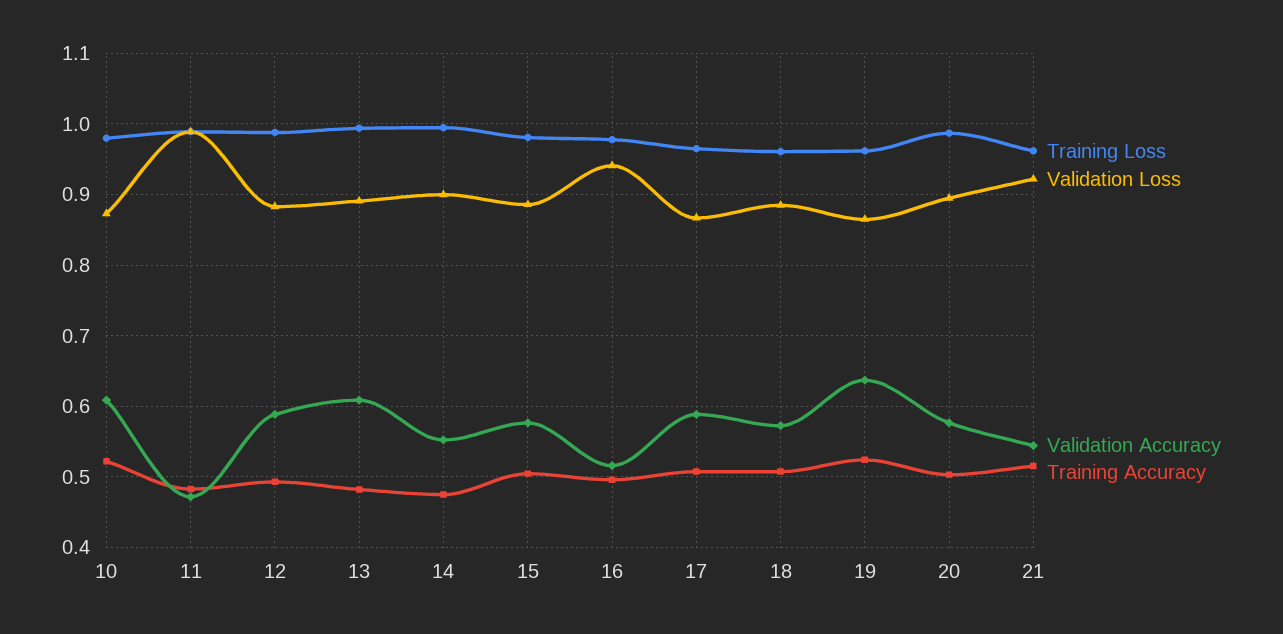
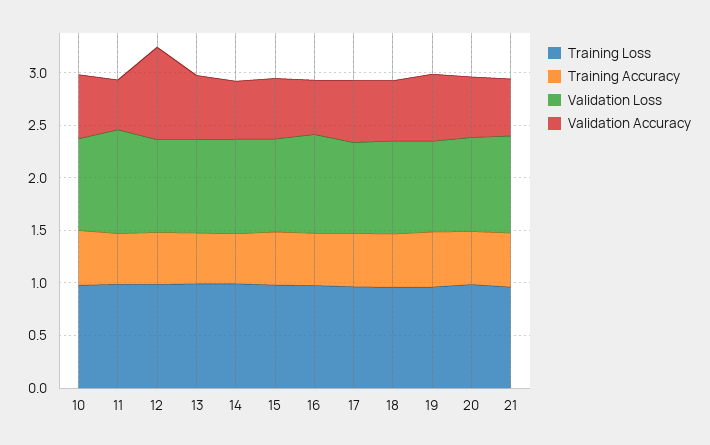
Validation Accuracy, 12: 0.59 -> 0.9

